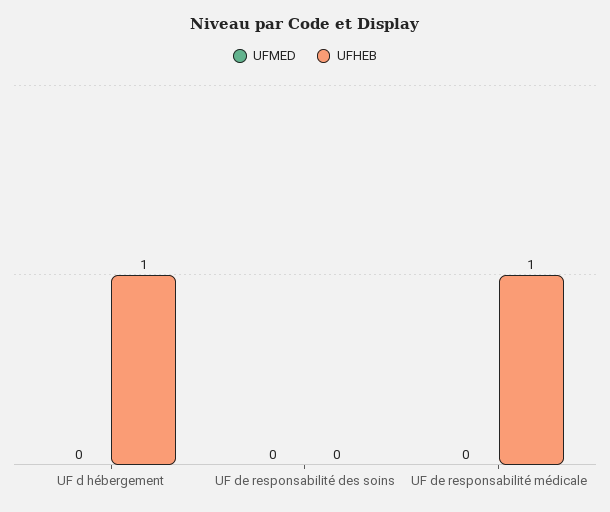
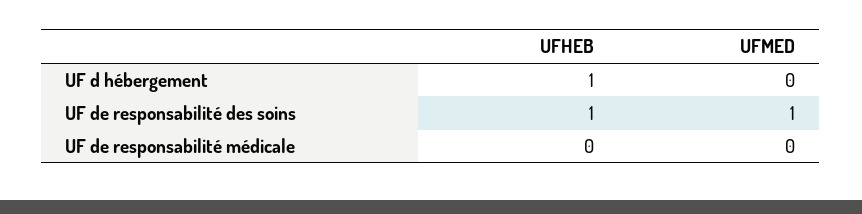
UFMED, UF de responsabilité des soins: 0 -> 1
UFHEB, UF de responsabilité des soins: 0 -> 1
UFHEB, UF de responsabilité médicale: 1 -> 0

